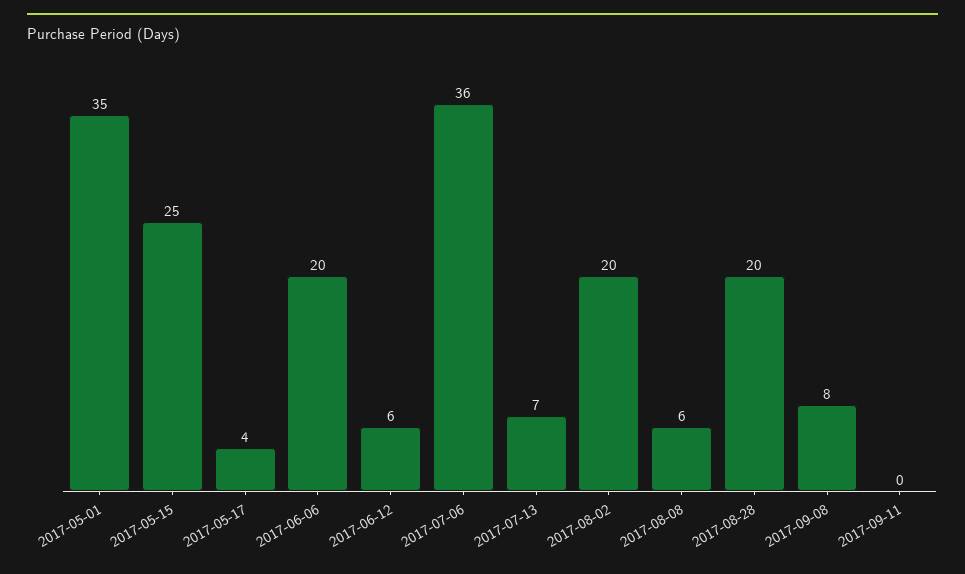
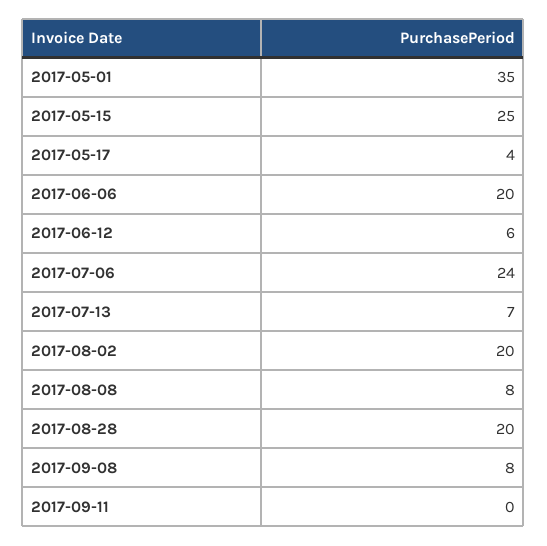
2017-07-06: 36 -> 24
2017-08-08: 6 -> 8

